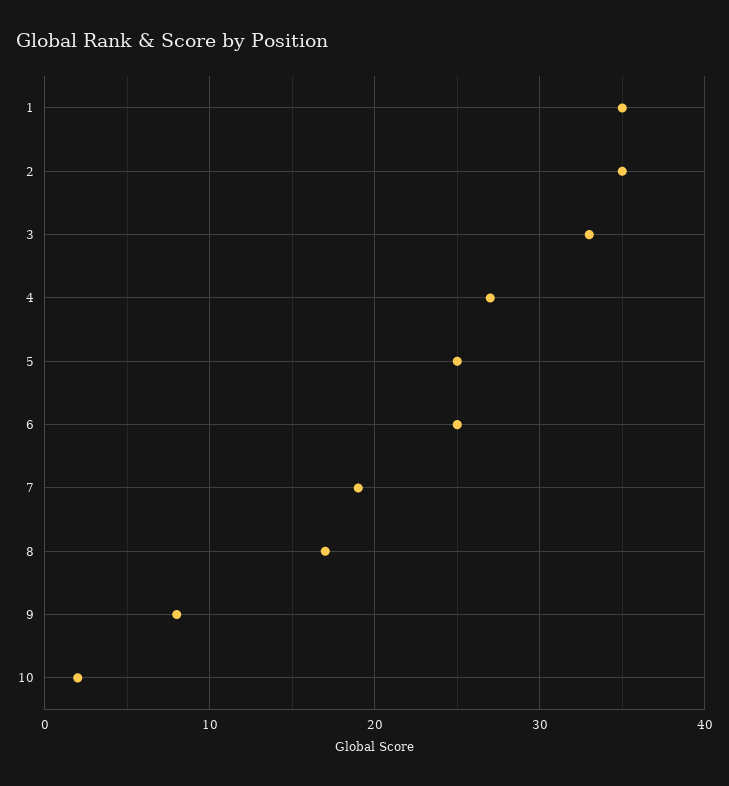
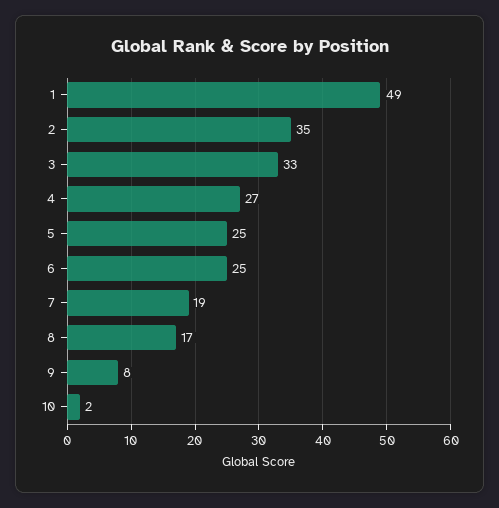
1: 35 -> 49

